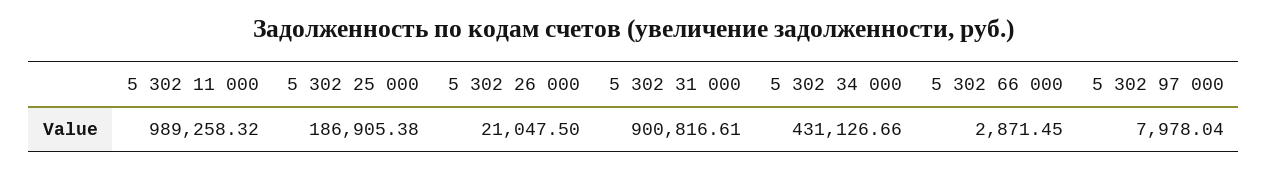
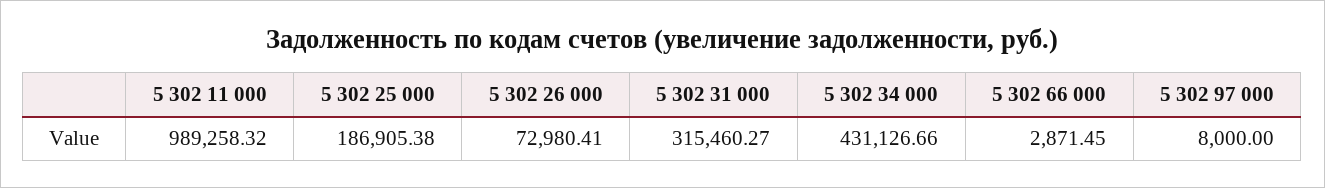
5 302 26 000: 21047.5 -> 72980.41
5 302 31 000: 900816.61 -> 315460.27
5 302 97 000: 7978.04 -> 8000

